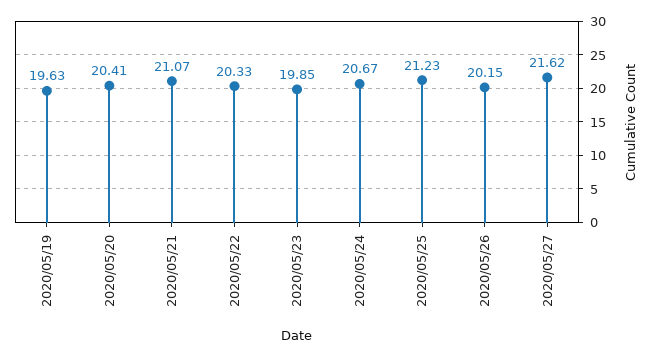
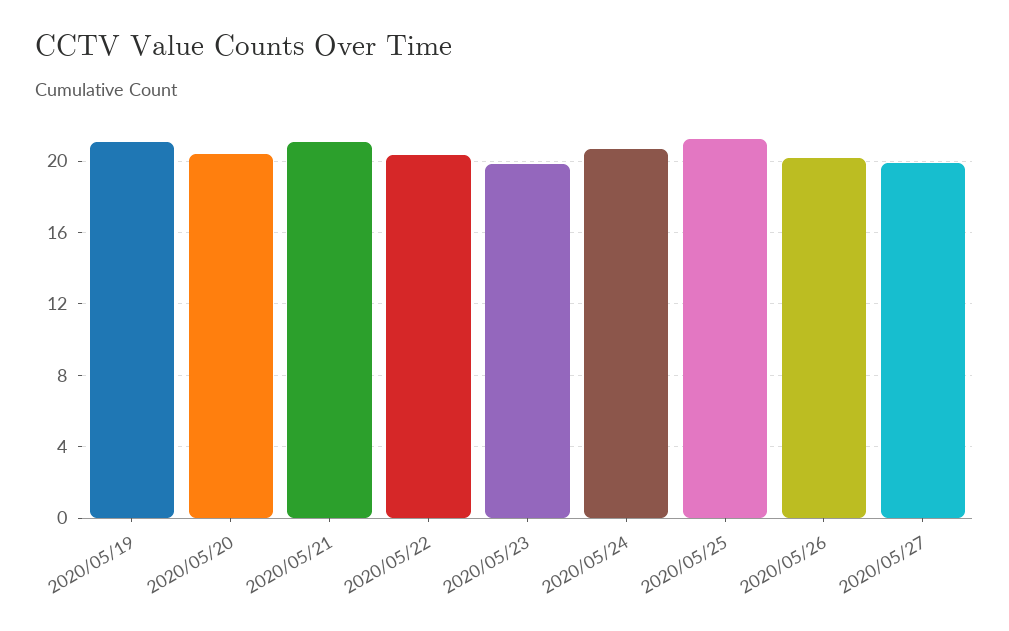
2020/05/19: 19.63 -> 21
2020/05/27: 21.62 -> 20

